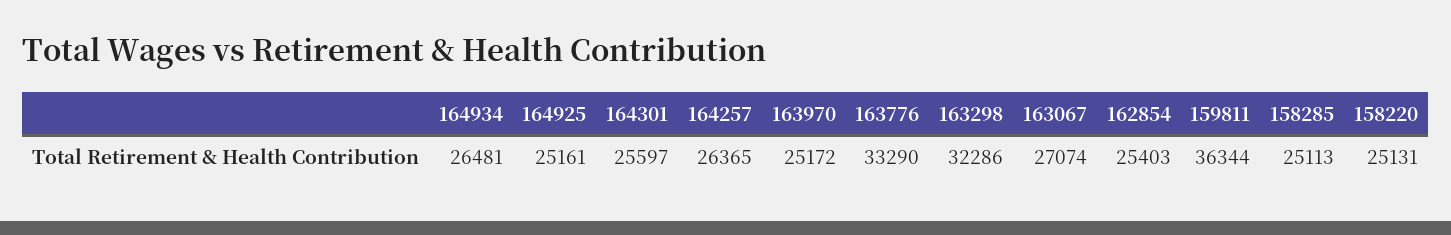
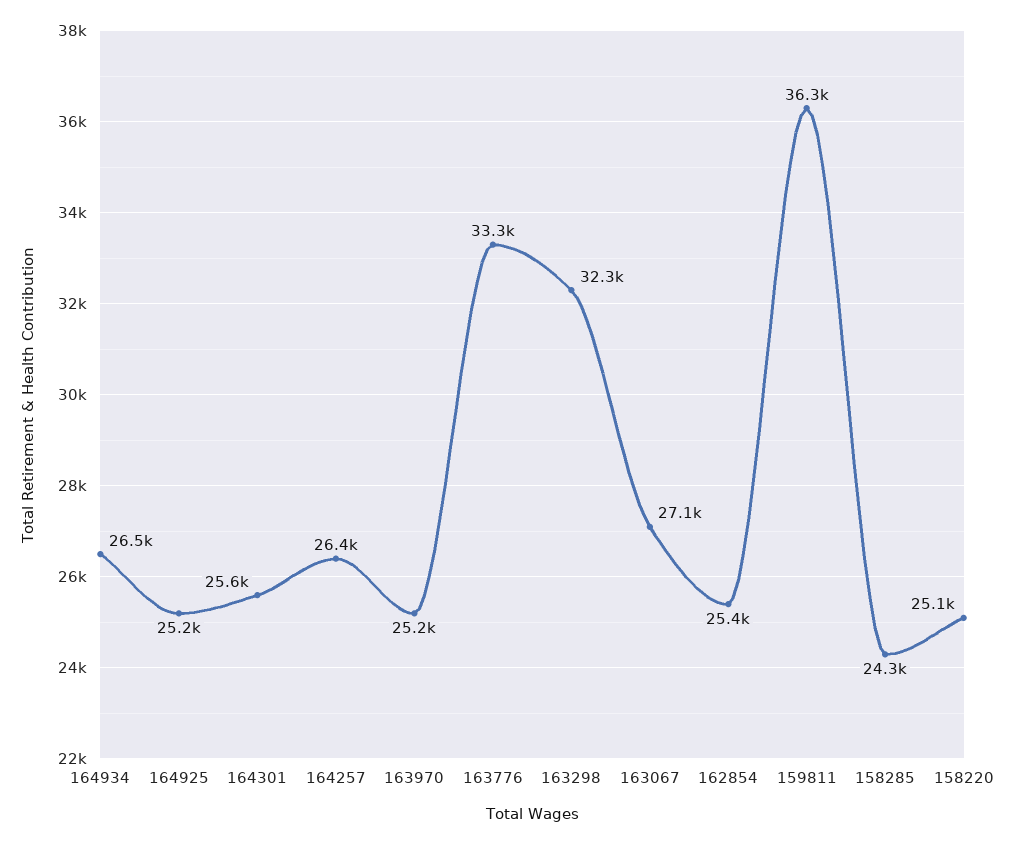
158285: 25113 -> 24300

